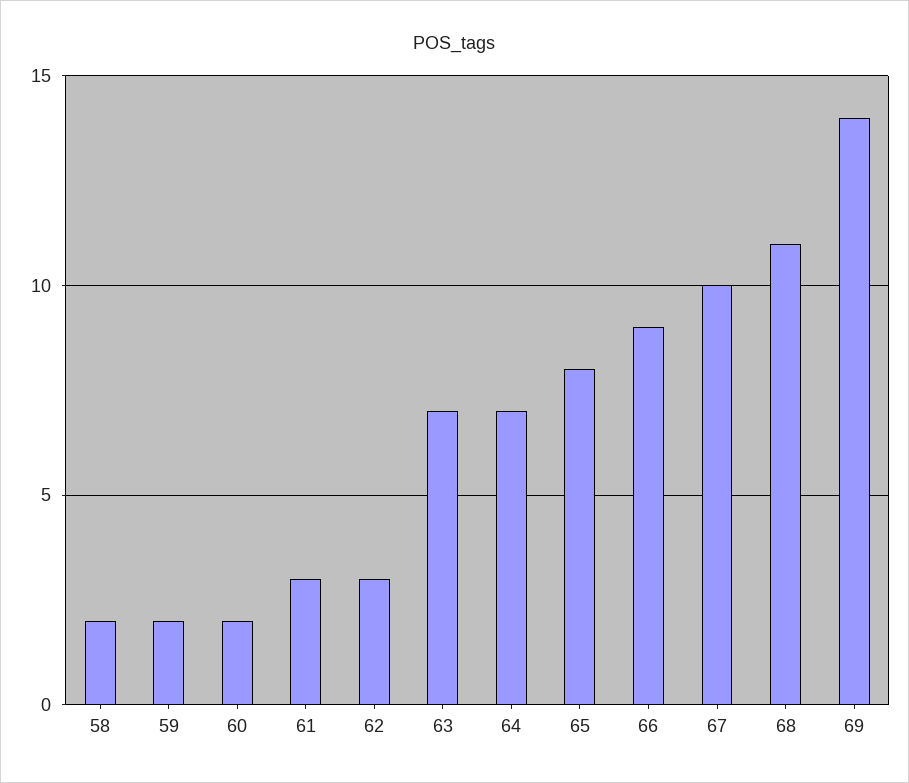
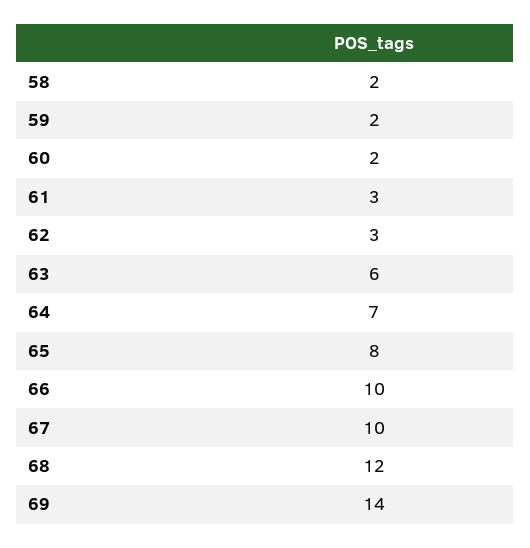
63: 7 -> 6
66: 9 -> 10
68: 11 -> 12

